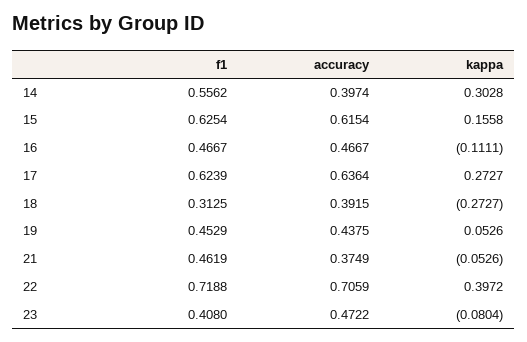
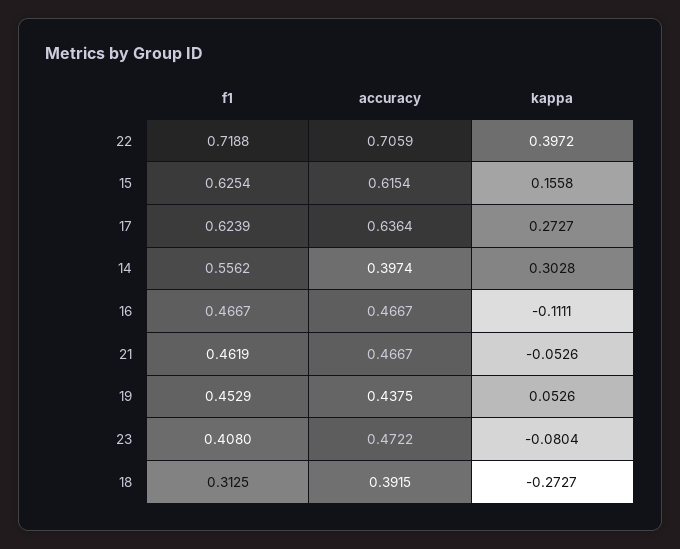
accuracy, 21: 0.3749 -> 0.4667

